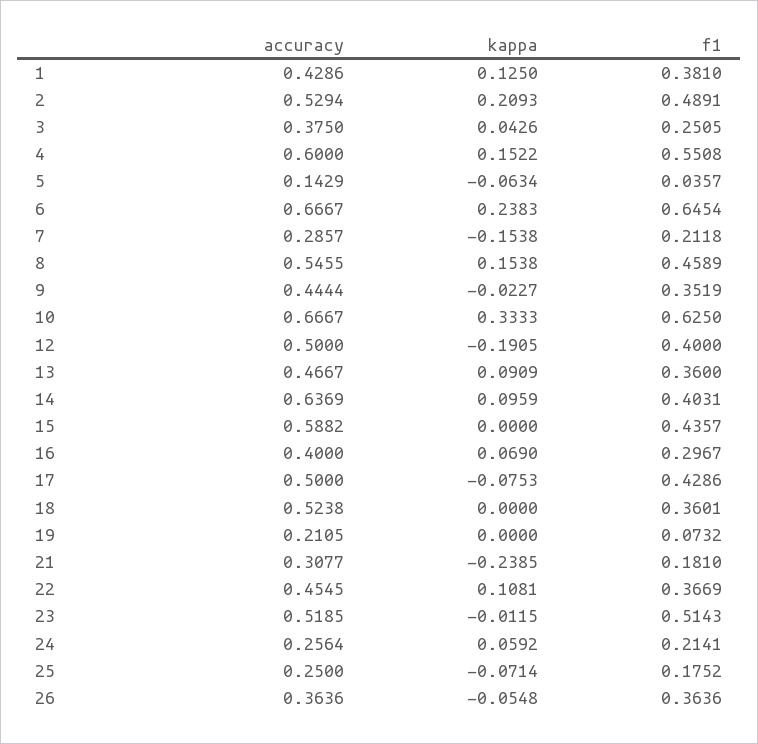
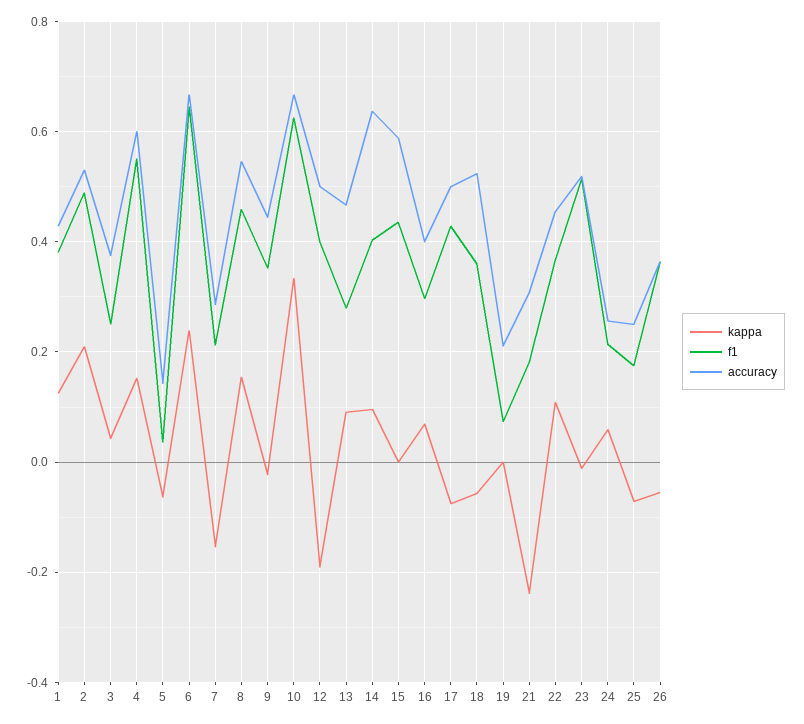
f1, 13: 0.36 -> 0.28
kappa, 18: 0 -> -0.06

